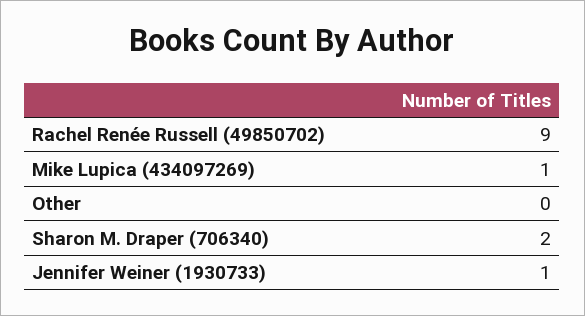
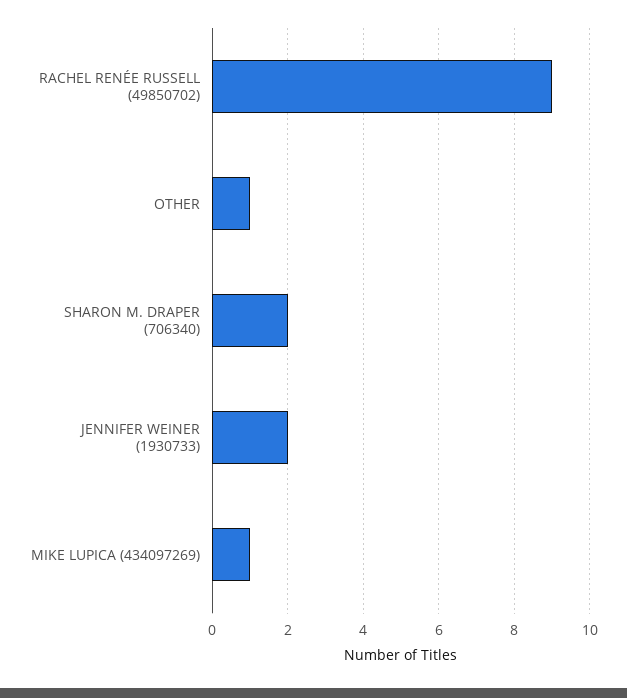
Other: 0 -> 1
Jennifer Weiner (1930733): 1 -> 2

